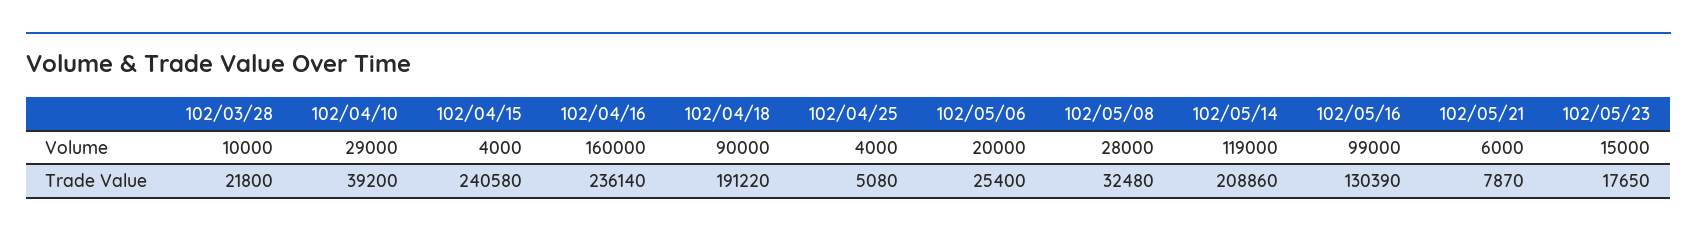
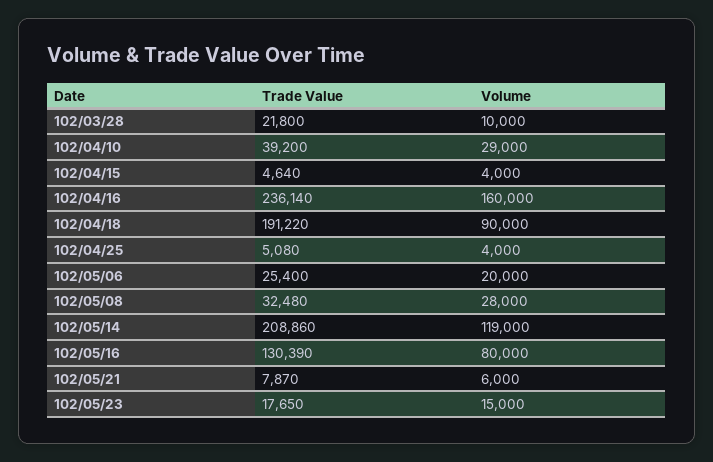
102/05/16, Volume: 99000 -> 80000
102/04/15, Trade Value: 240580 -> 4640

